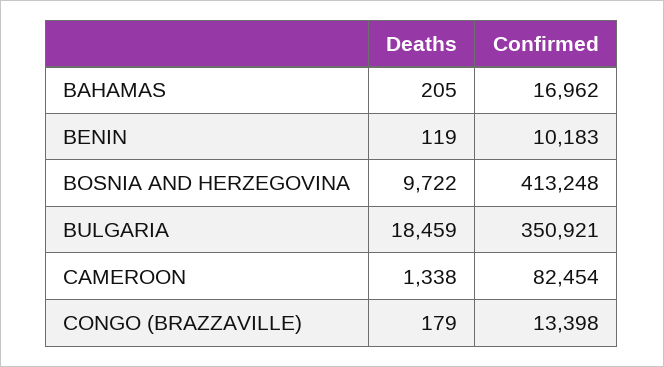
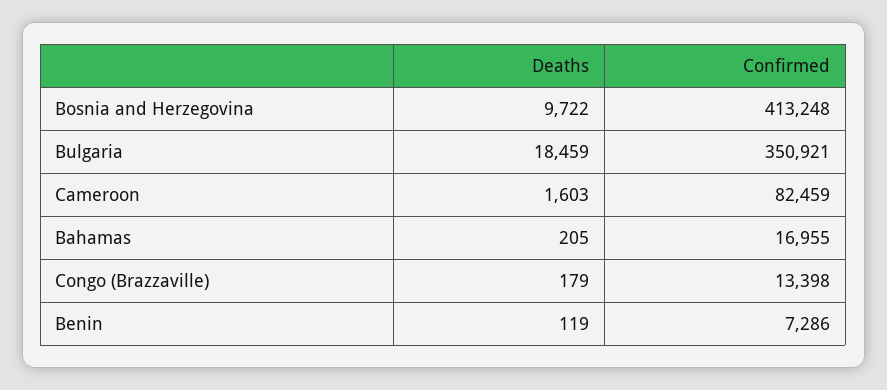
Confirmed, BAHAMAS: 16962 -> 16955
Confirmed, BENIN: 10183 -> 7286
Deaths, CAMEROON: 1338 -> 1603
Confirmed, CAMEROON: 82454 -> 82459

